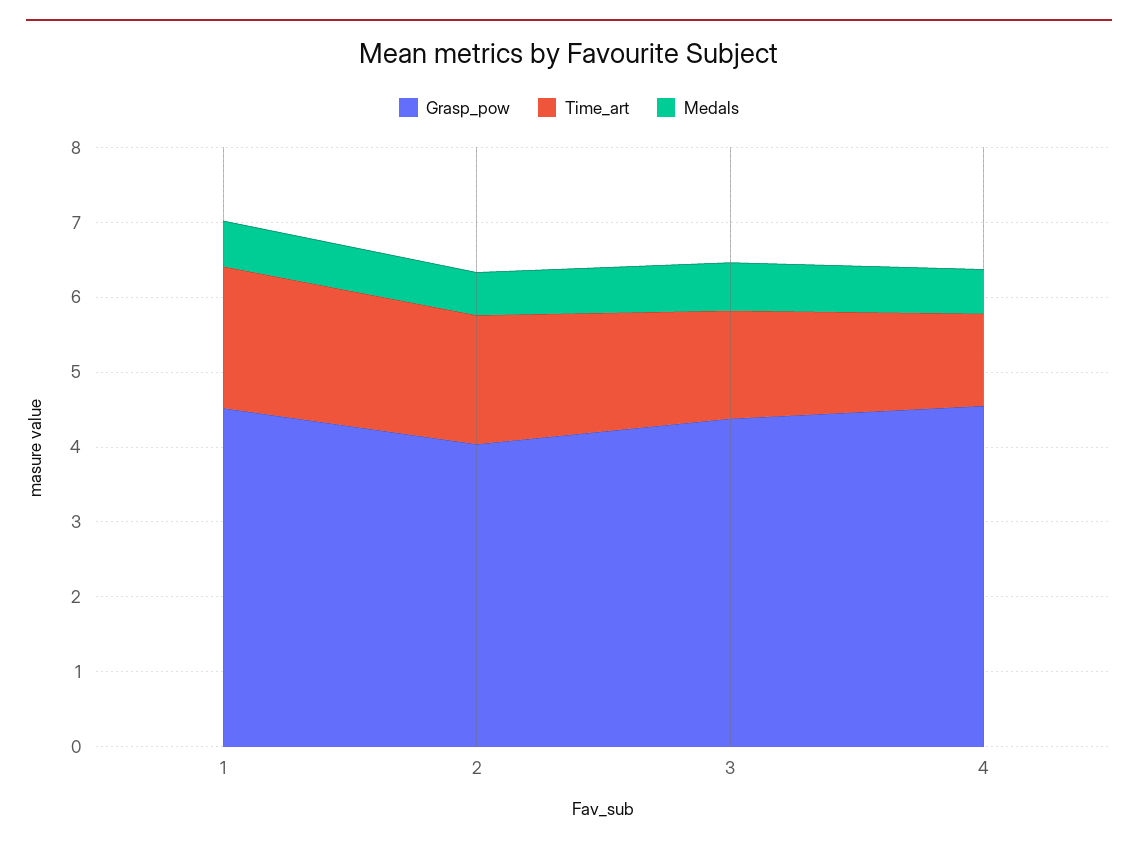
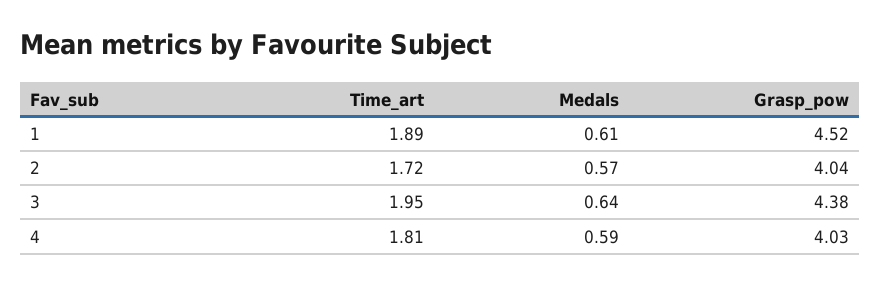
Time_art, 3: 1.4 -> 1.95
Grasp_pow, 4: 4.6 -> 4.03
Time_art, 4: 1.2 -> 1.81

